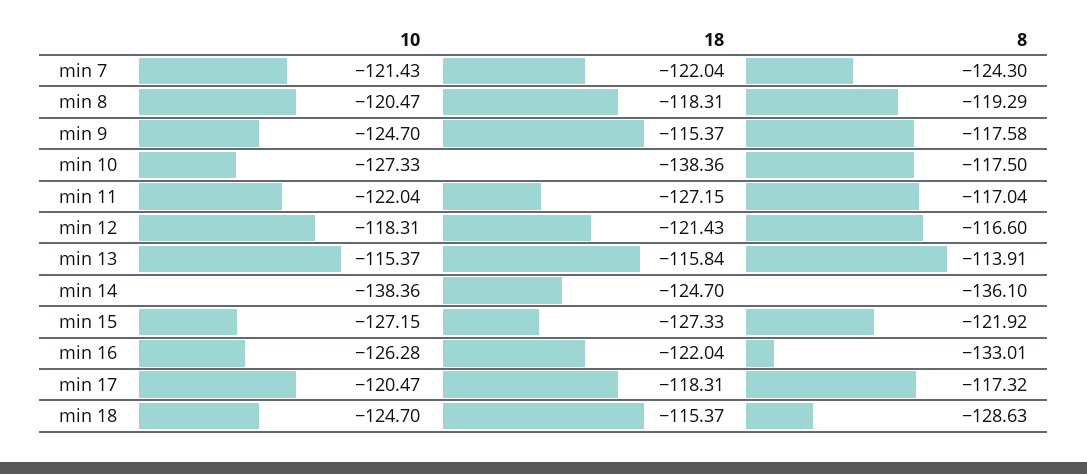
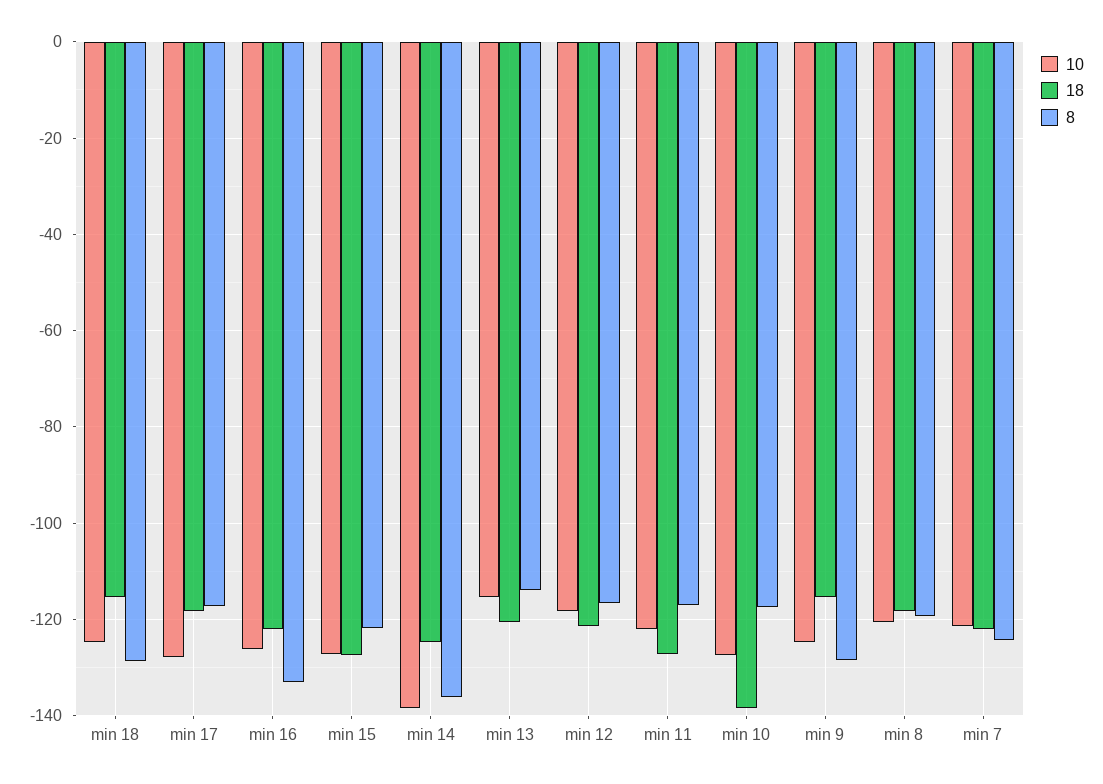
8, min 9: -117.58 -> -128
18, min 13: -115.84 -> -120
10, min 17: -120.47 -> -128

